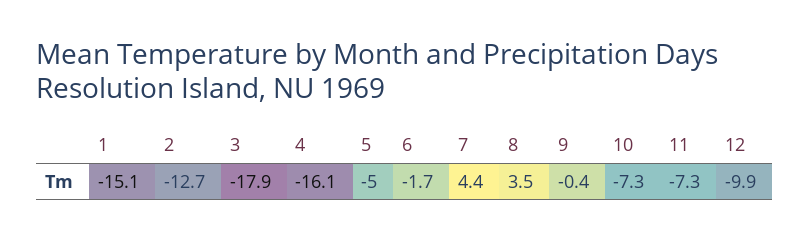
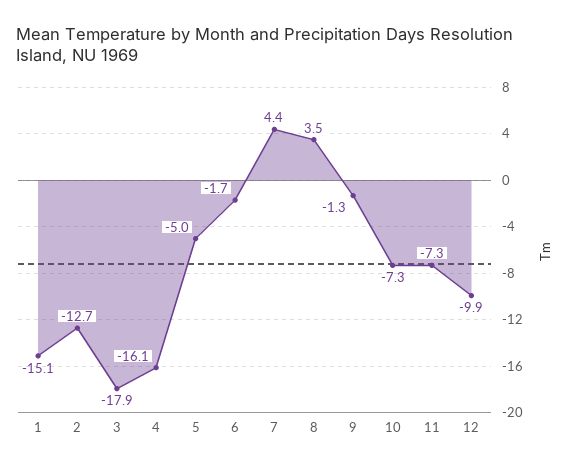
9: -0.4 -> -1.3

